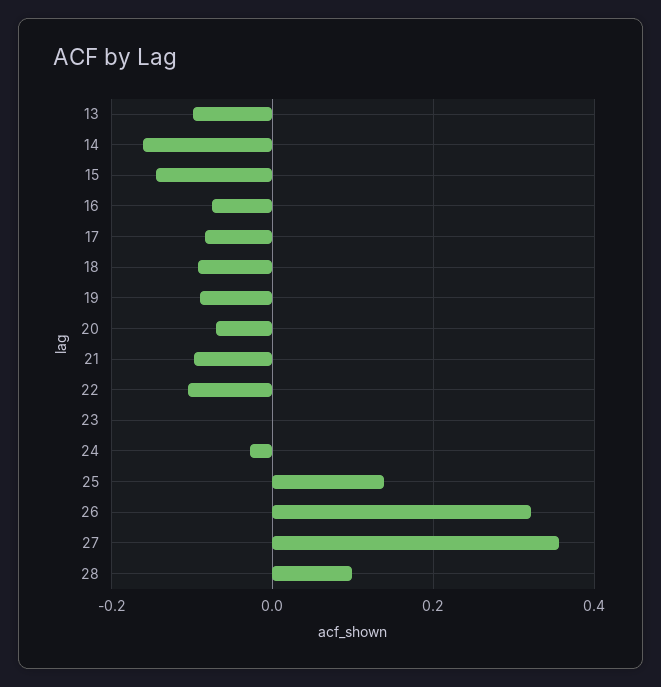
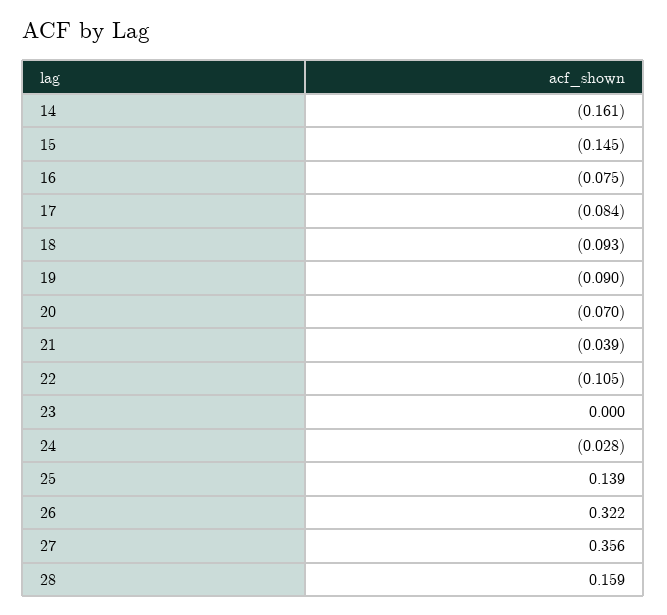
13: -0.1 -> none
21: -0.1 -> -0.039
28: 0.1 -> 0.159

